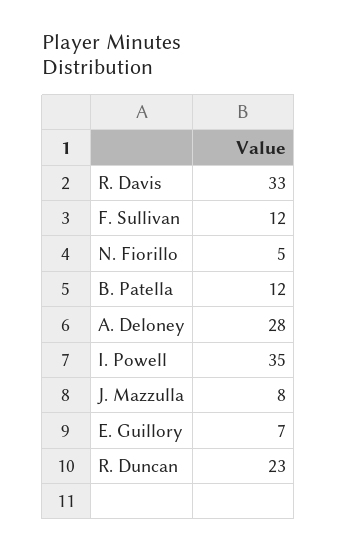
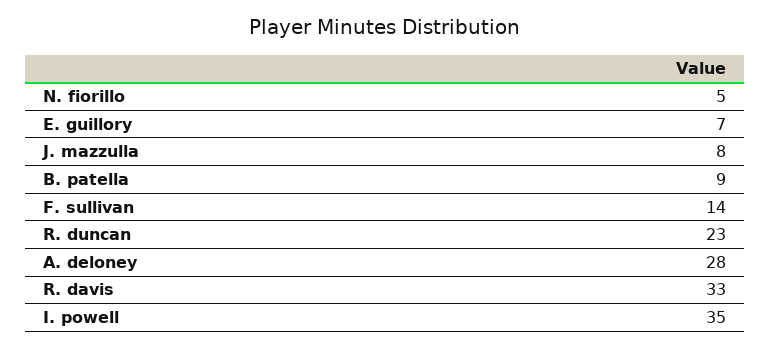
F. Sullivan: 12 -> 14
B. Patella: 12 -> 9

